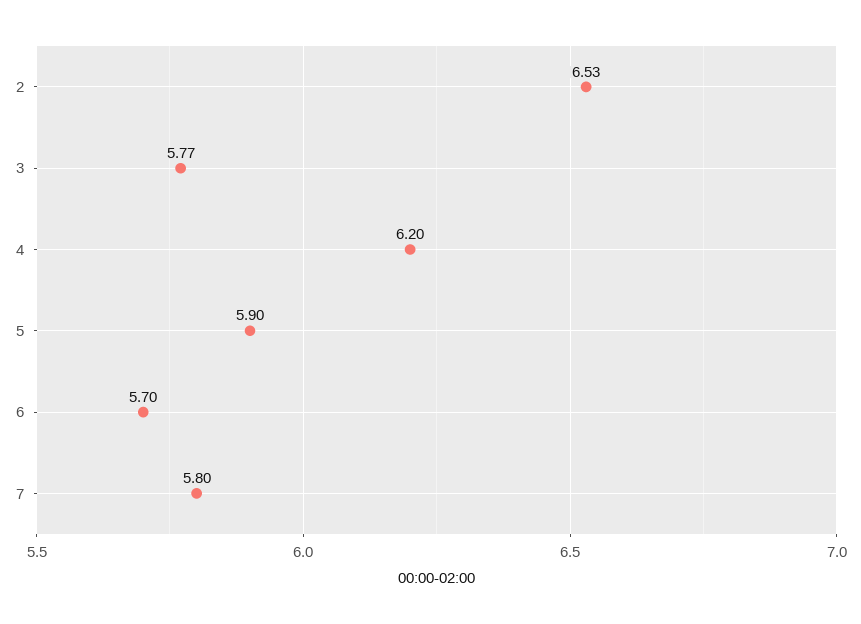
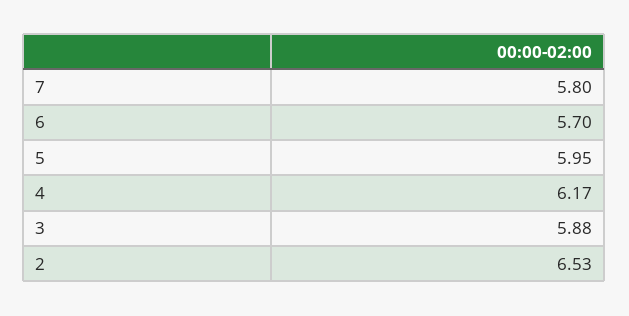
3: 5.77 -> 5.88
4: 6.2 -> 6.17
5: 5.9 -> 5.95

